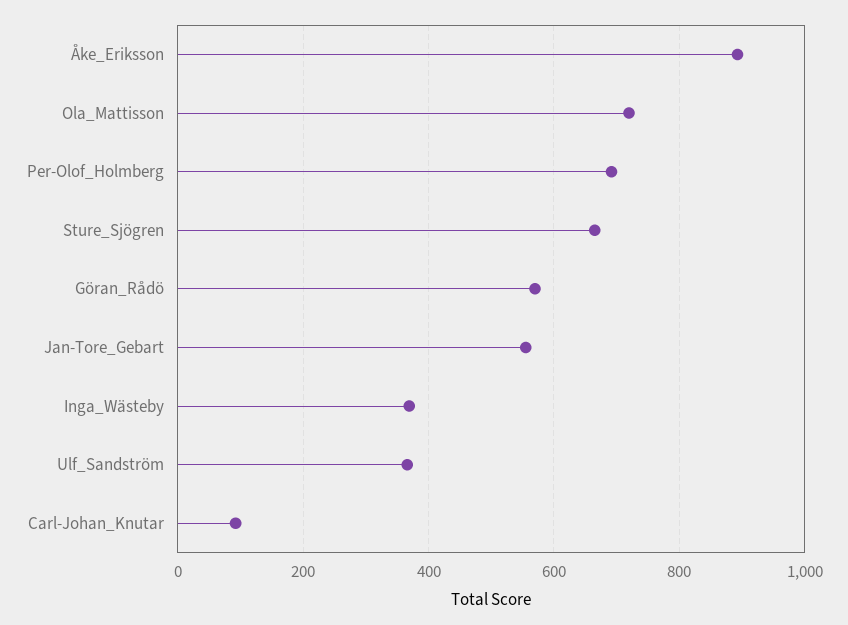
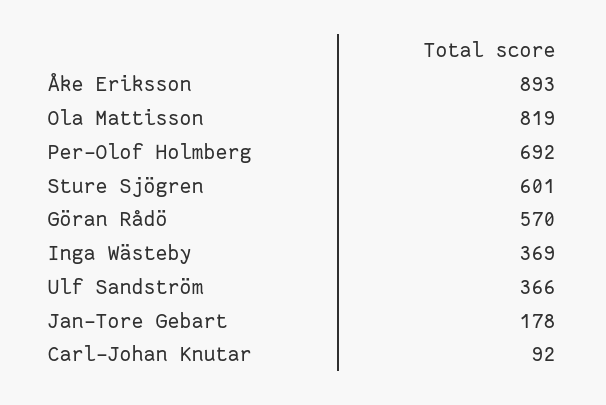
Ola_Mattisson: 720 -> 819
Sture_Sjögren: 660 -> 601
Jan-Tore_Gebart: 560 -> 178

